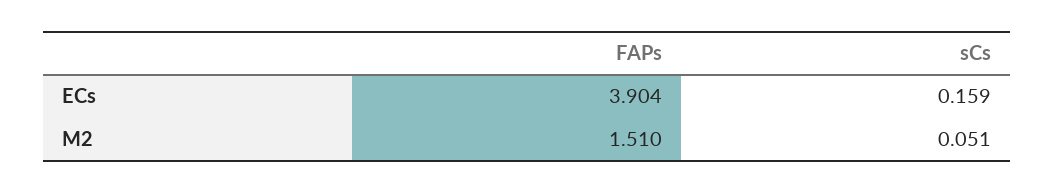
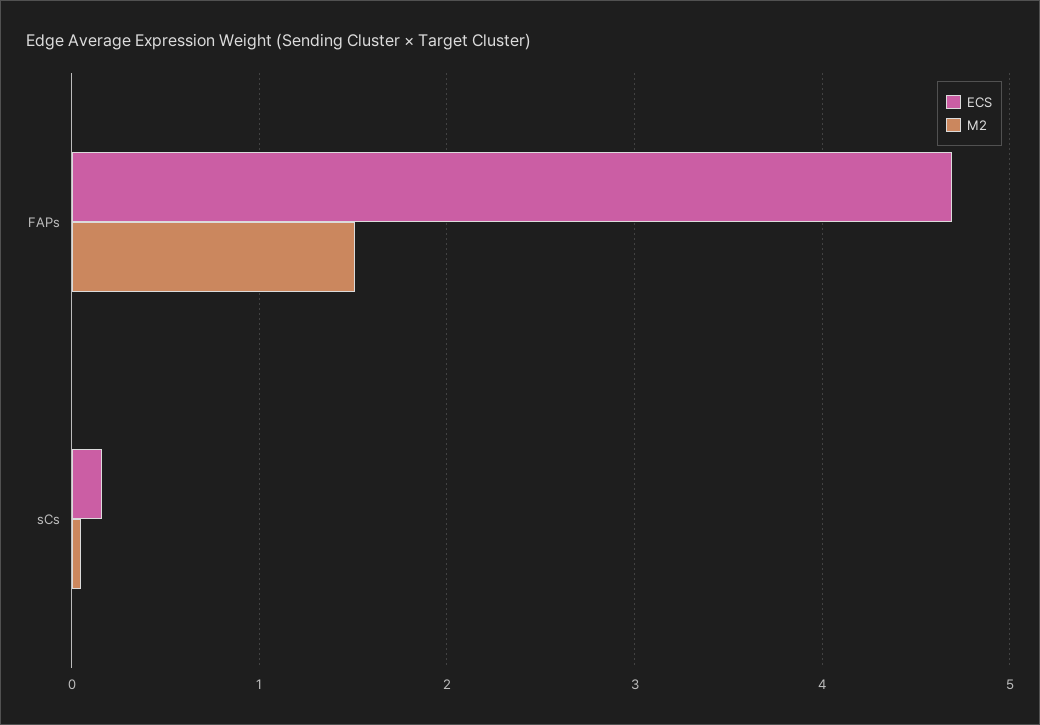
ECs, FAPs: 3.904 -> 4.7

